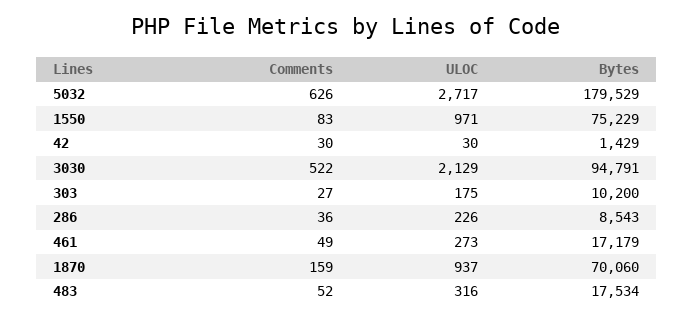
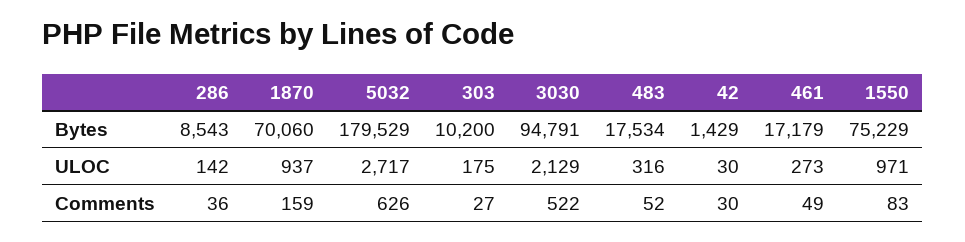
ULOC, 286: 226 -> 142

